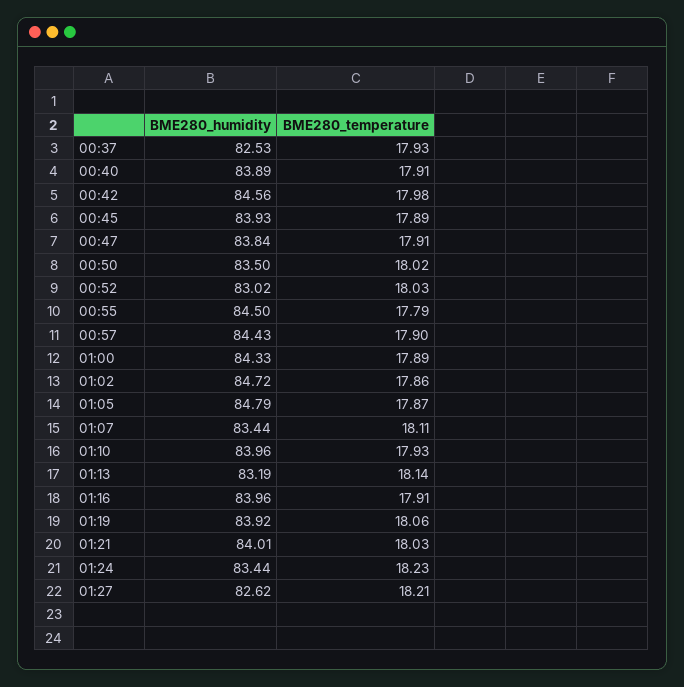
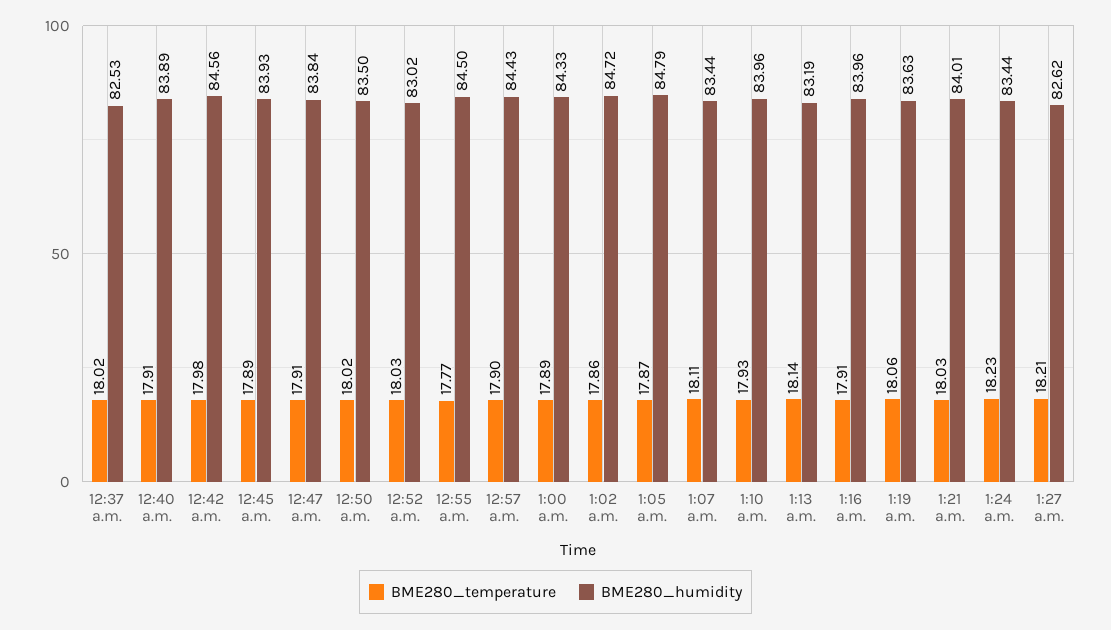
BME280_temperature, 00:37: 17.93 -> 18.02
BME280_temperature, 00:55: 17.79 -> 17.77
BME280_humidity, 01:19: 83.92 -> 83.63

